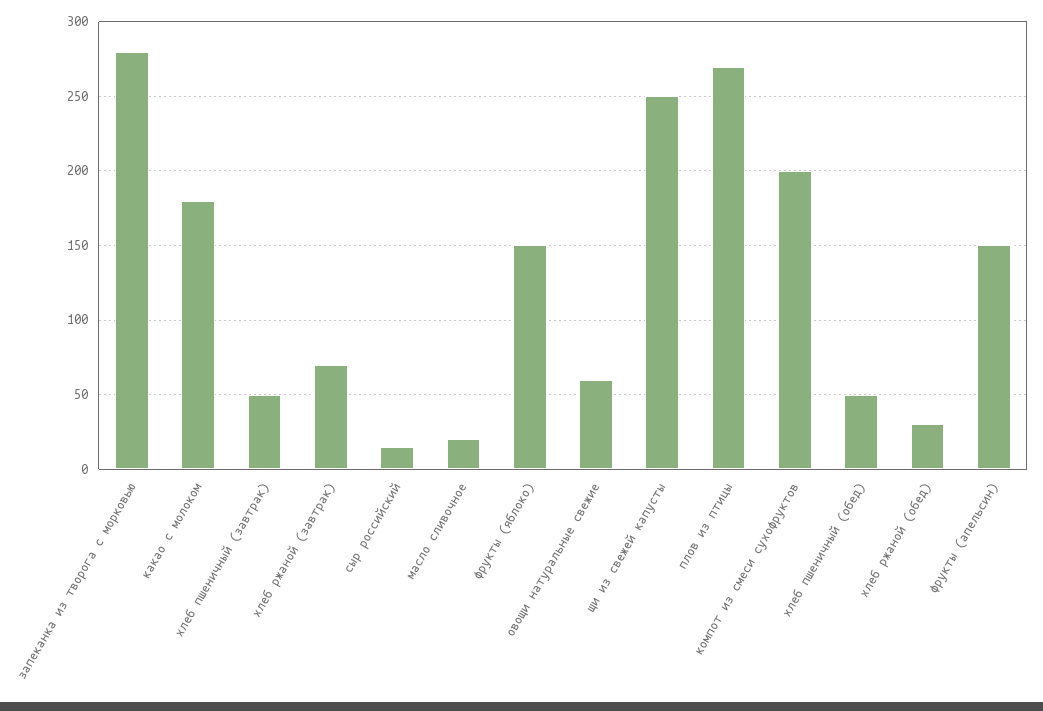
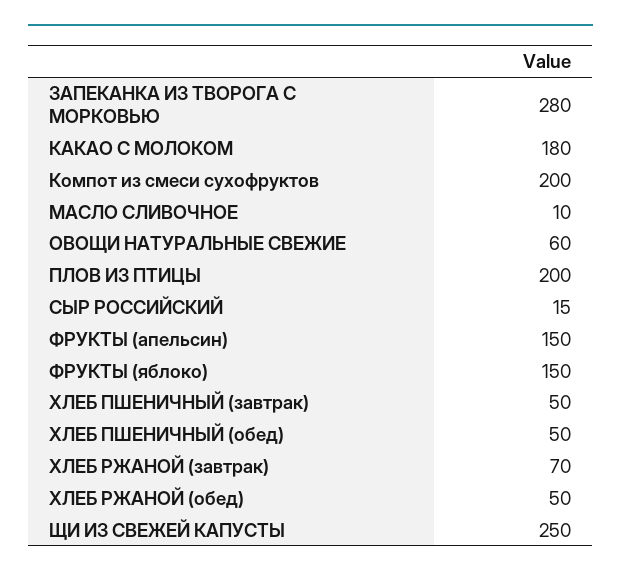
масло сливочное: 20 -> 10
плов из птицы: 270 -> 200
хлеб ржаной (обед): 30 -> 50

